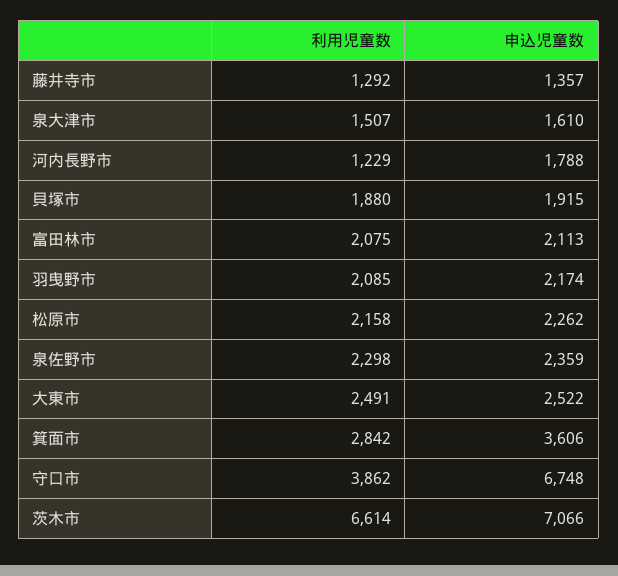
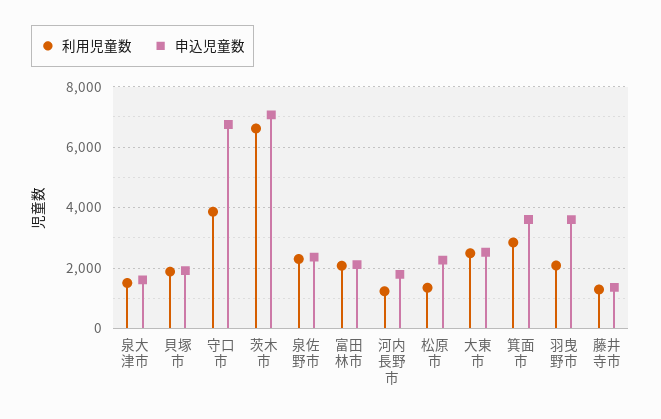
申込児童数, 羽曳野市: 2174 -> 3600
利用児童数, 松原市: 2158 -> 1400

